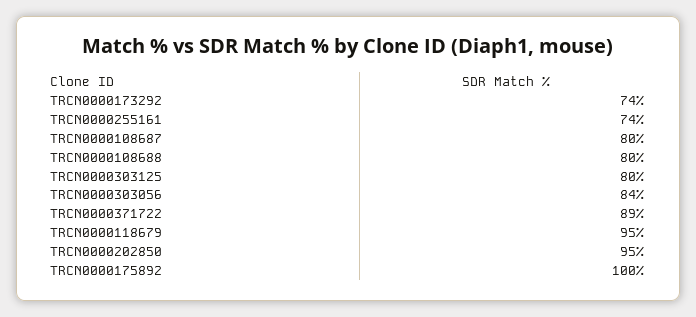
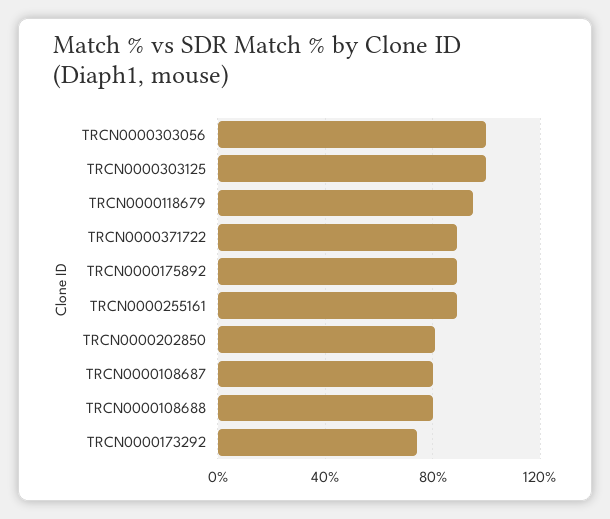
TRCN0000255161: 74 -> 90
TRCN0000303125: 80 -> 100
TRCN0000303056: 84 -> 100
TRCN0000202850: 95 -> 80
TRCN0000175892: 100 -> 90

